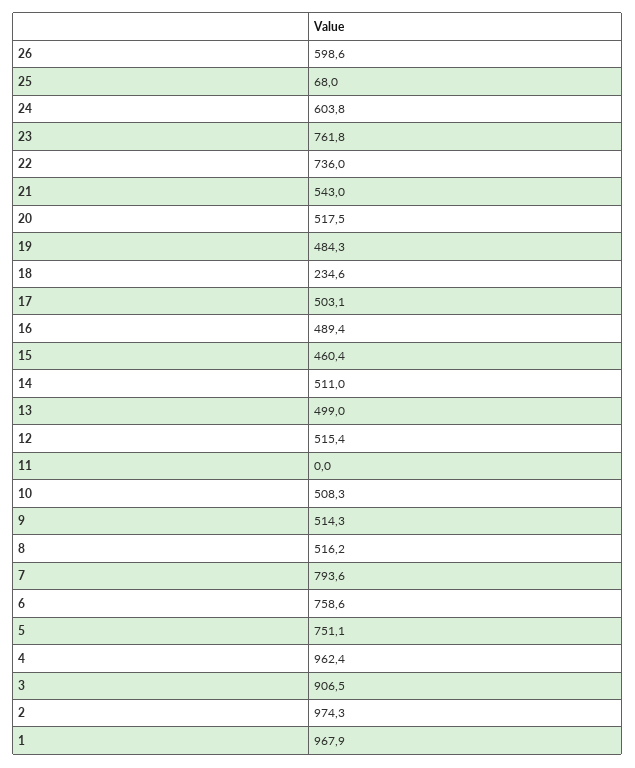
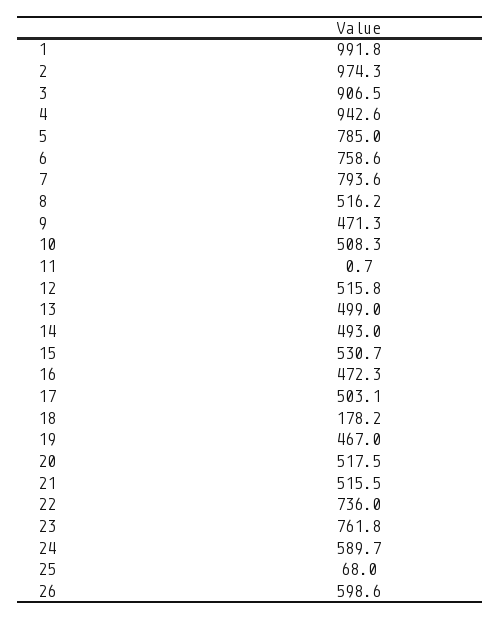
24: 603.8 -> 589.7
21: 543 -> 515.5
19: 484.3 -> 467
18: 234.6 -> 178.2
16: 489.4 -> 472.3
15: 460.4 -> 530.7
14: 511 -> 493
12: 515.4 -> 515.8
11: 0 -> 0.7
9: 514.3 -> 471.3
5: 751.1 -> 785
4: 962.4 -> 942.6
1: 967.9 -> 991.8

